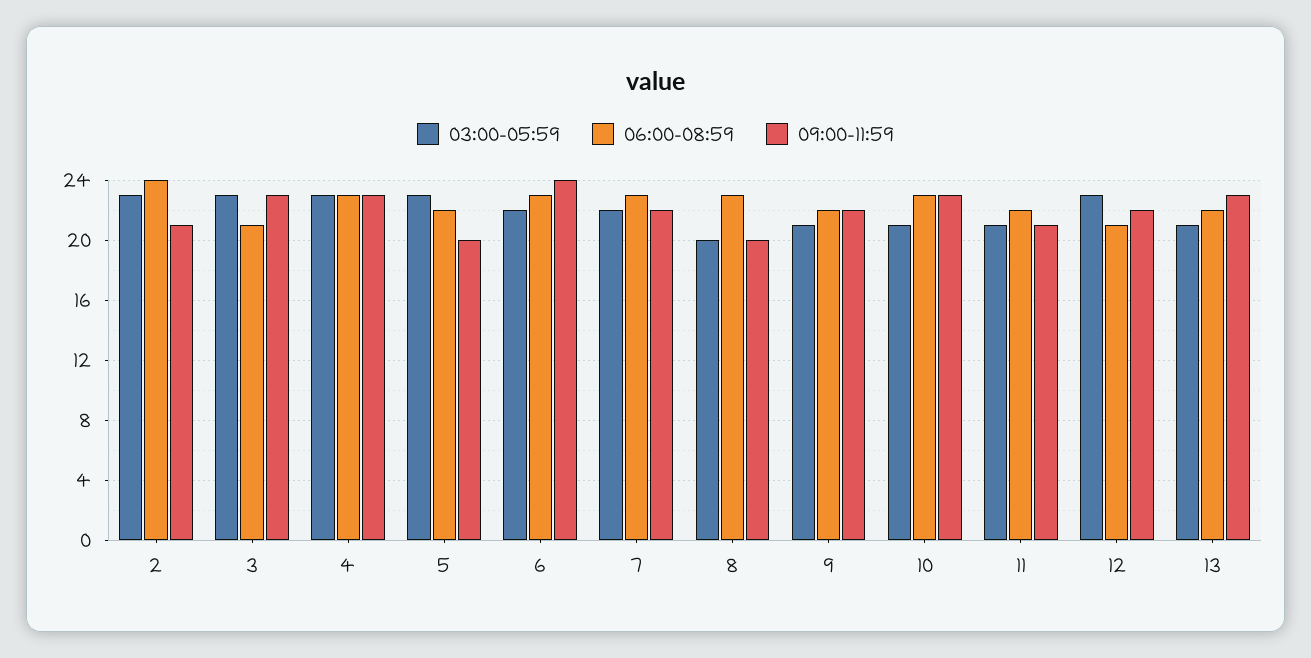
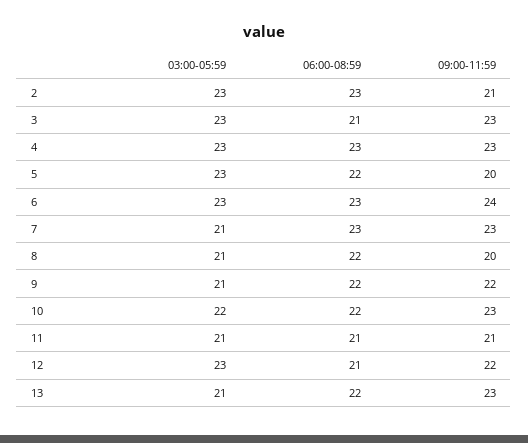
06:00-08:59, 2: 24 -> 23
03:00-05:59, 6: 22 -> 23
03:00-05:59, 7: 22 -> 21
09:00-11:59, 7: 22 -> 23
03:00-05:59, 8: 20 -> 21
06:00-08:59, 8: 23 -> 22
03:00-05:59, 10: 21 -> 22
06:00-08:59, 10: 23 -> 22
06:00-08:59, 11: 22 -> 21

